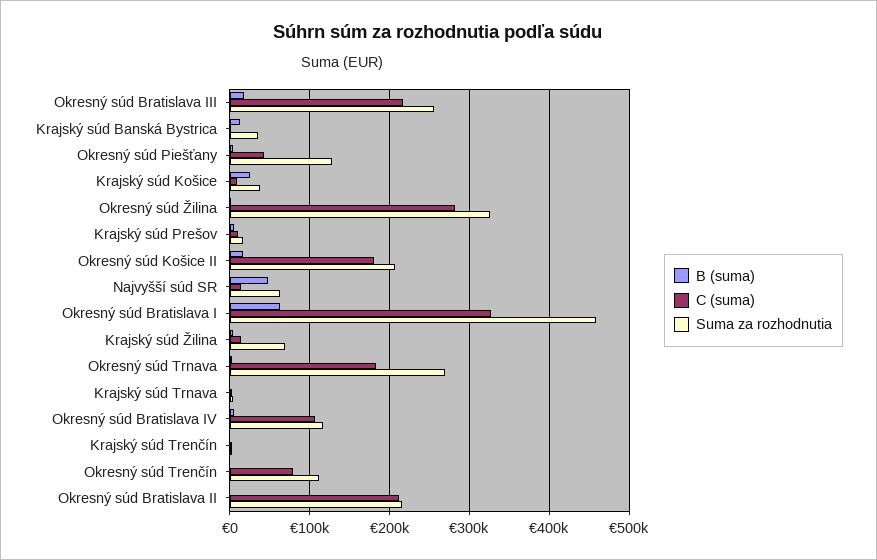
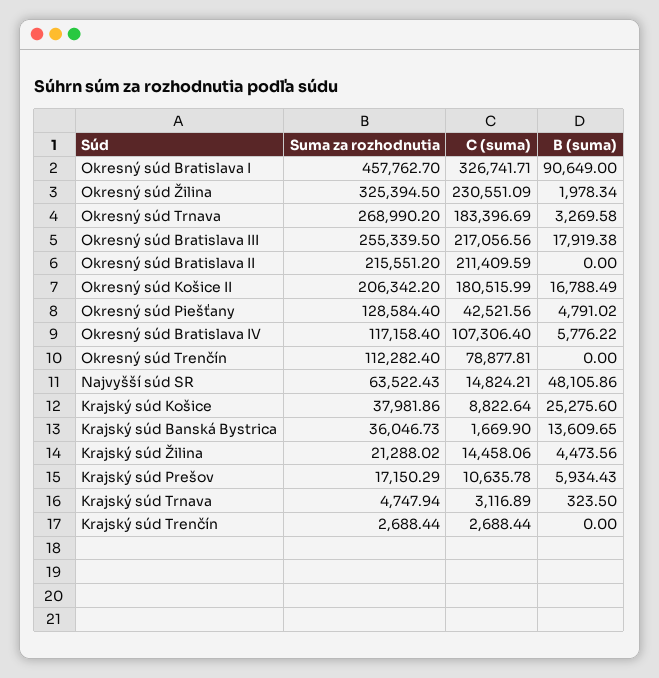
C (suma), Okresný súd Žilina: 280000 -> 230551.09
B (suma), Okresný súd Bratislava I: 60000 -> 90649
Suma za rozhodnutia, Krajský súd Žilina: 70000 -> 21288.02

